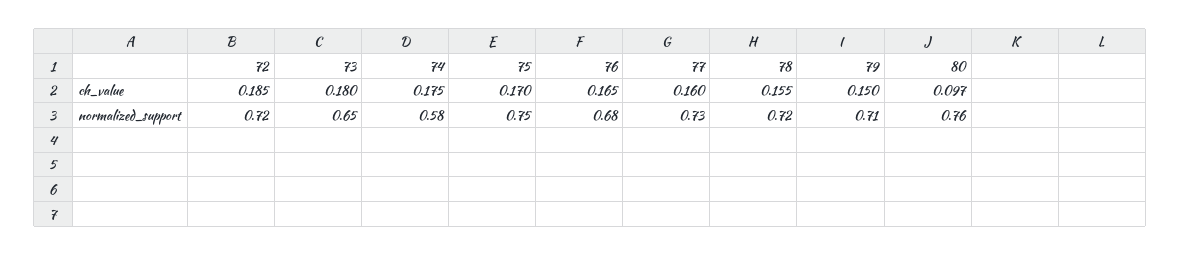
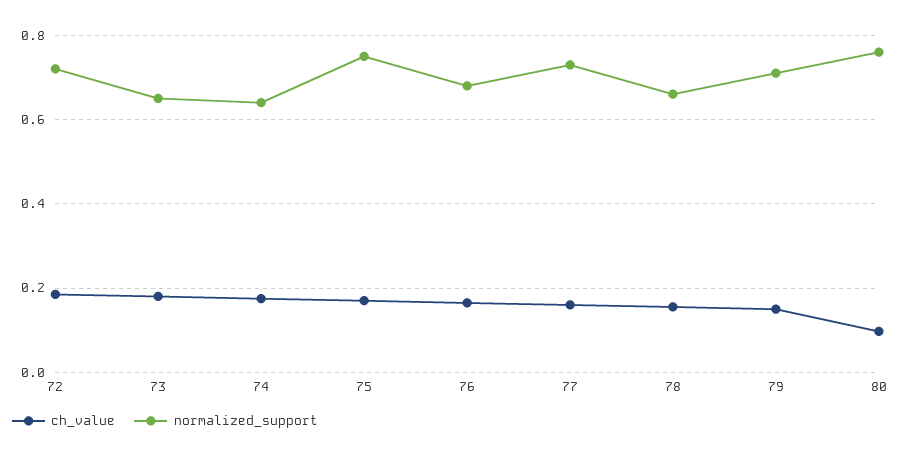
normalized_support, 74: 0.58 -> 0.64
normalized_support, 78: 0.72 -> 0.66

